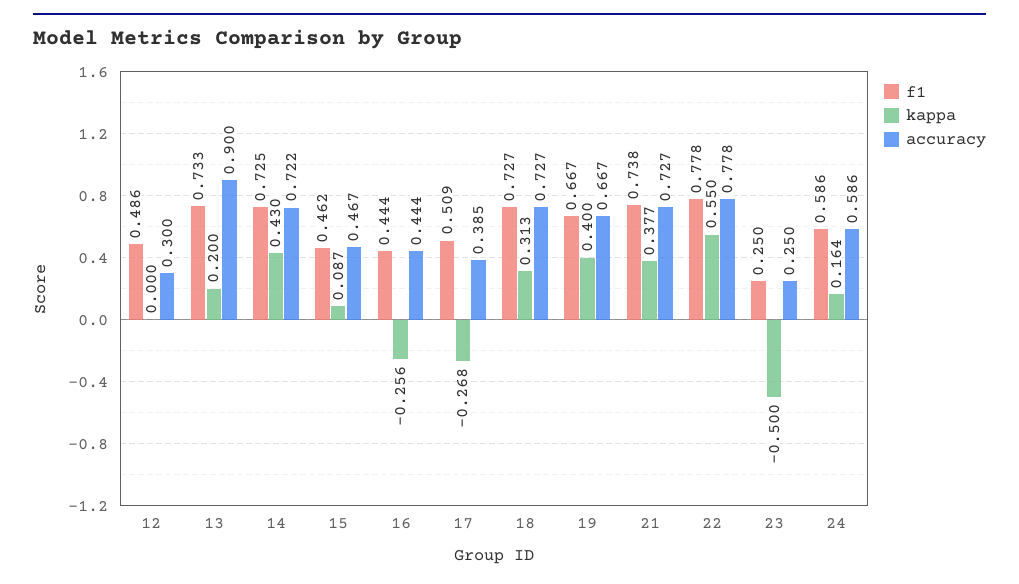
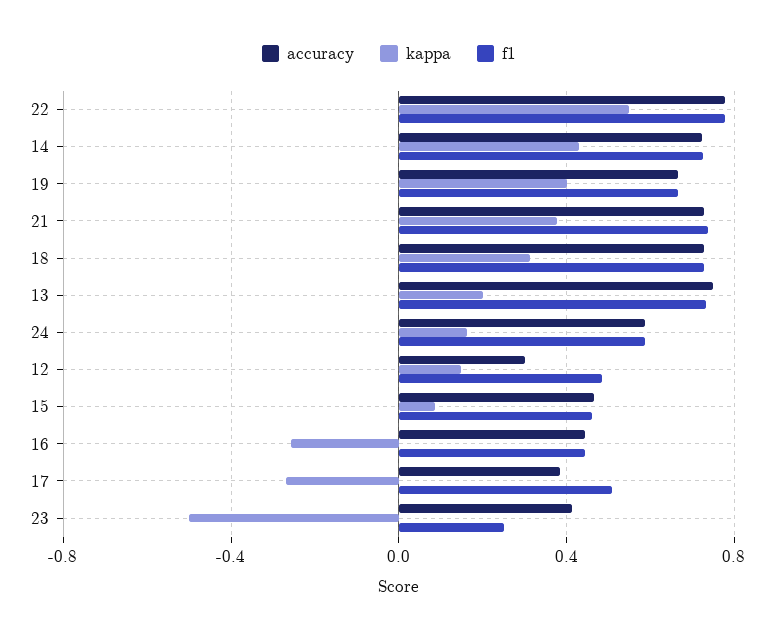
kappa, 12: 0 -> 0.15
accuracy, 13: 0.9 -> 0.75
accuracy, 23: 0.25 -> 0.4

